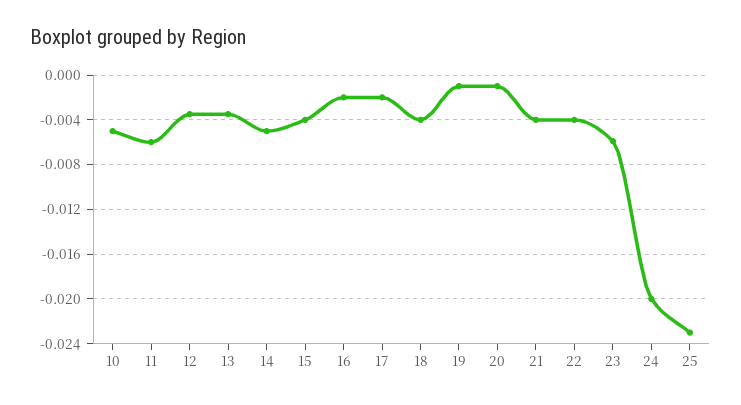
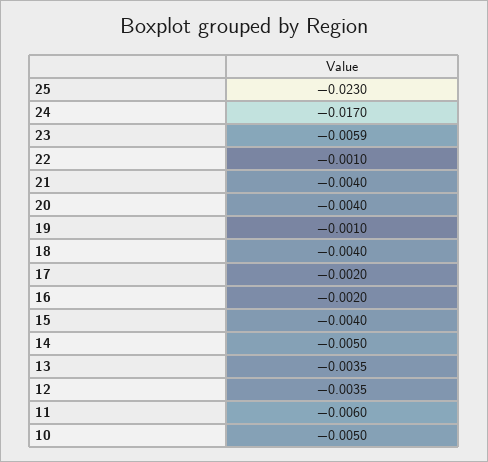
20: -0.001 -> -0.004
22: -0.004 -> -0.001
24: -0.02 -> -0.017

